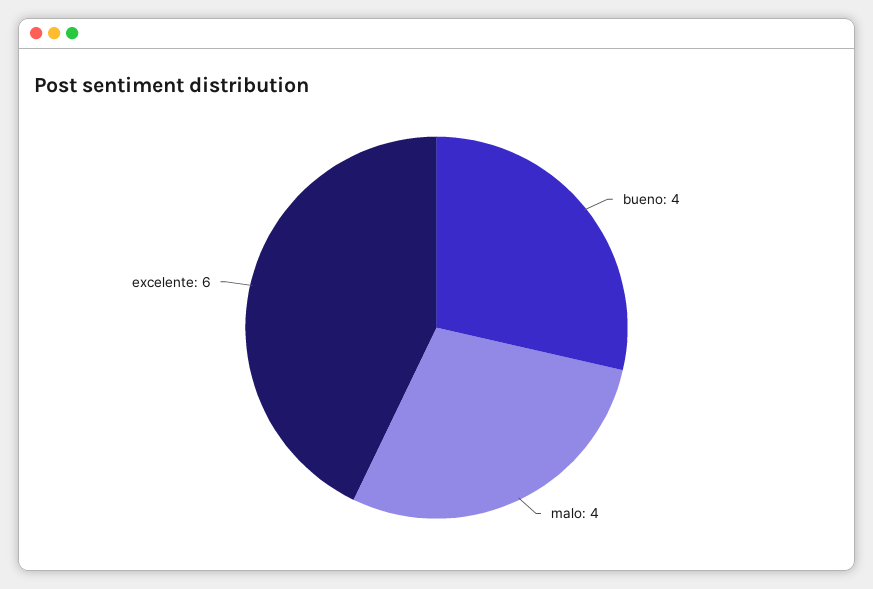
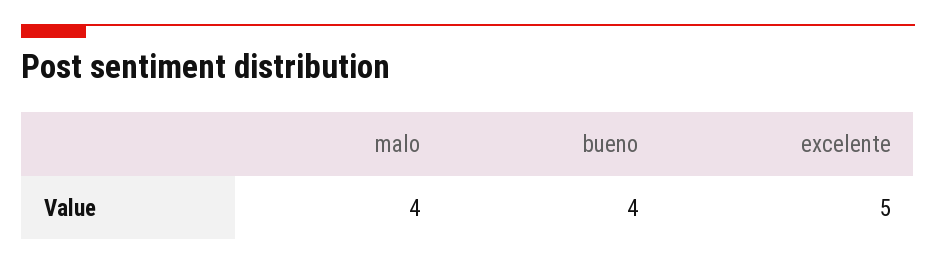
excelente: 6 -> 5

